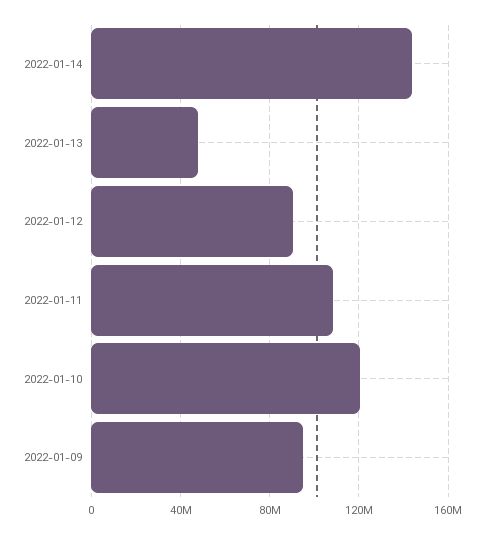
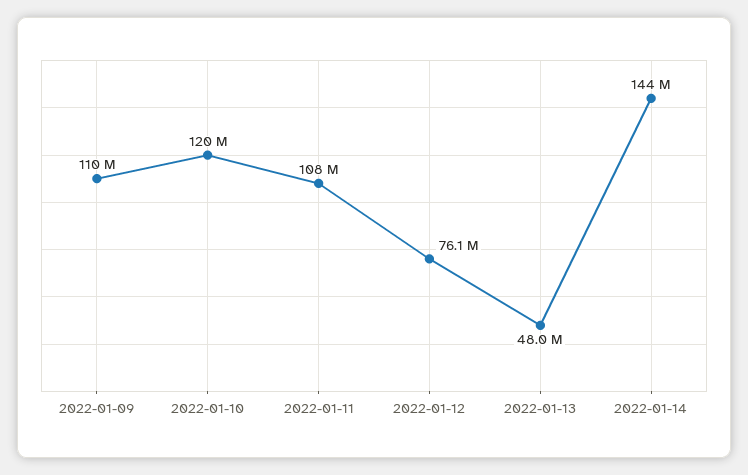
2022-01-12: 90000000 -> 76100000
2022-01-09: 95000000 -> 110000000

